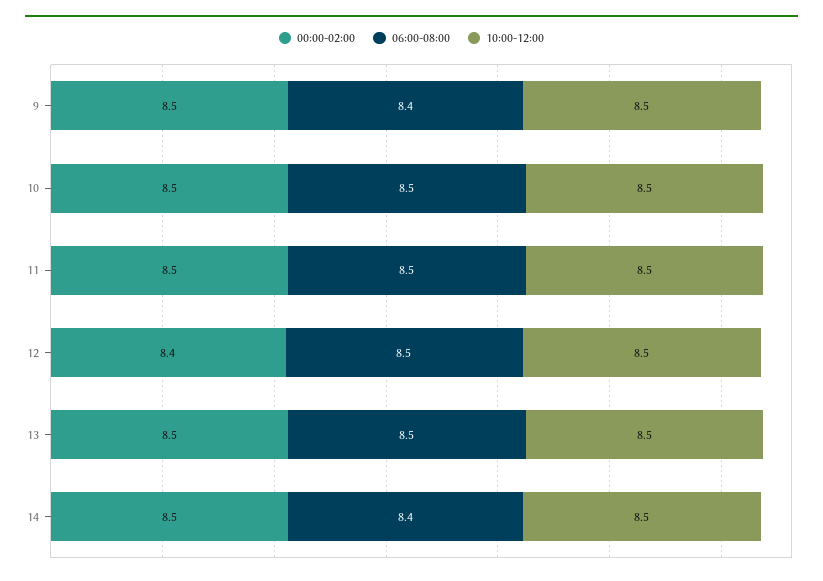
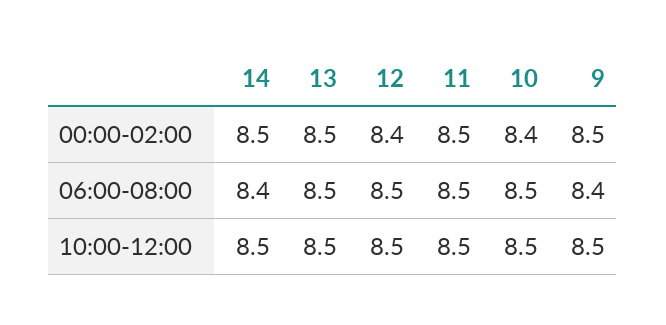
00:00-02:00, 10: 8.5 -> 8.4

